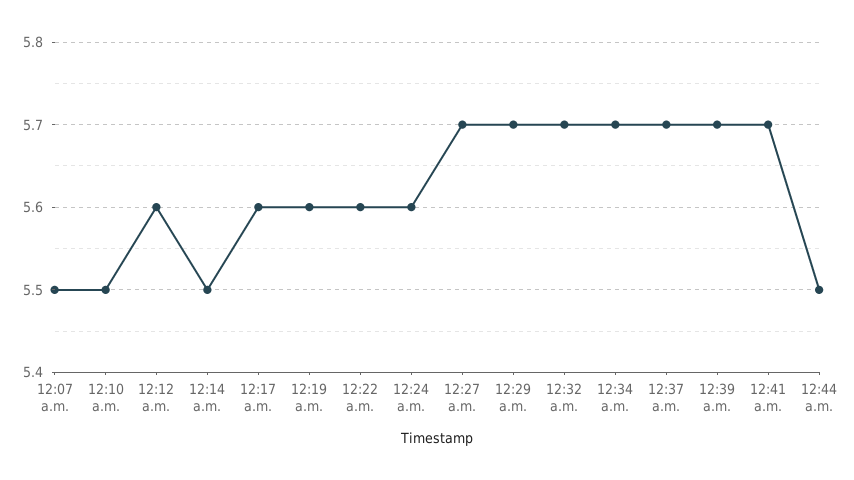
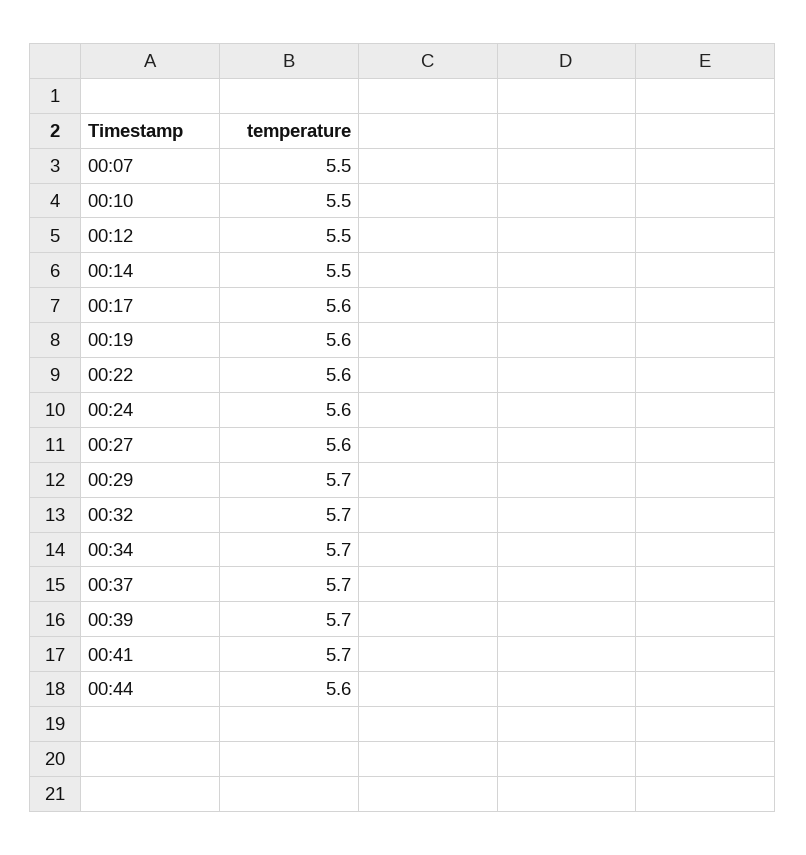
12:12 a.m.: 5.6 -> 5.5
12:27 a.m.: 5.7 -> 5.6
12:44 a.m.: 5.5 -> 5.6

